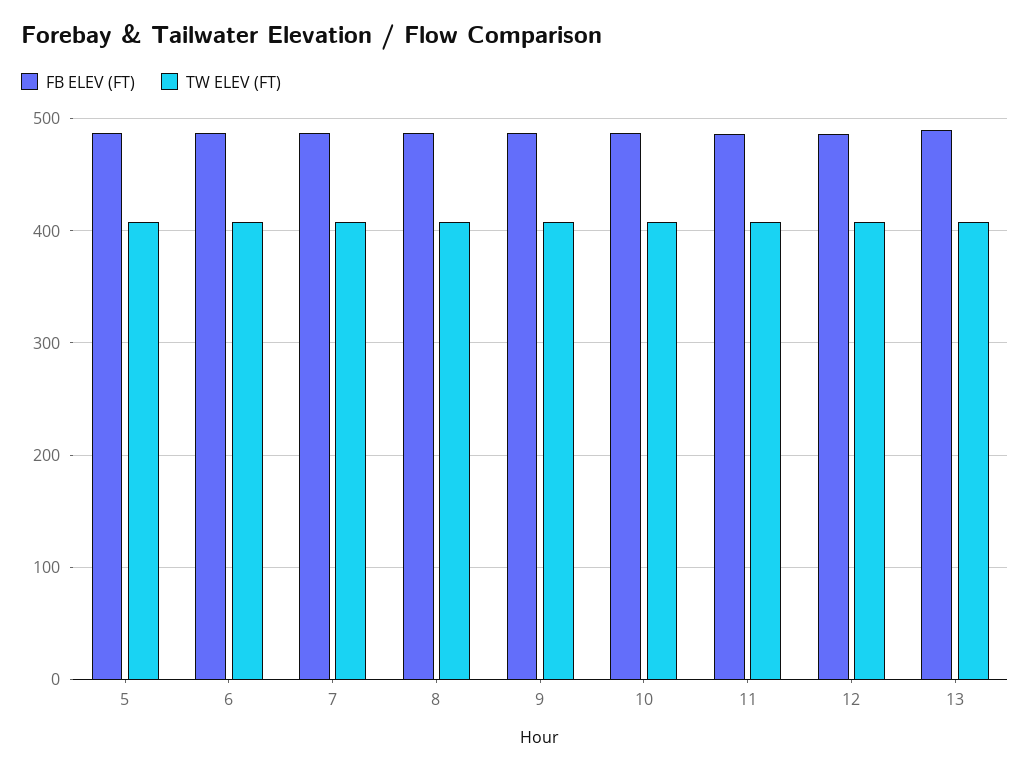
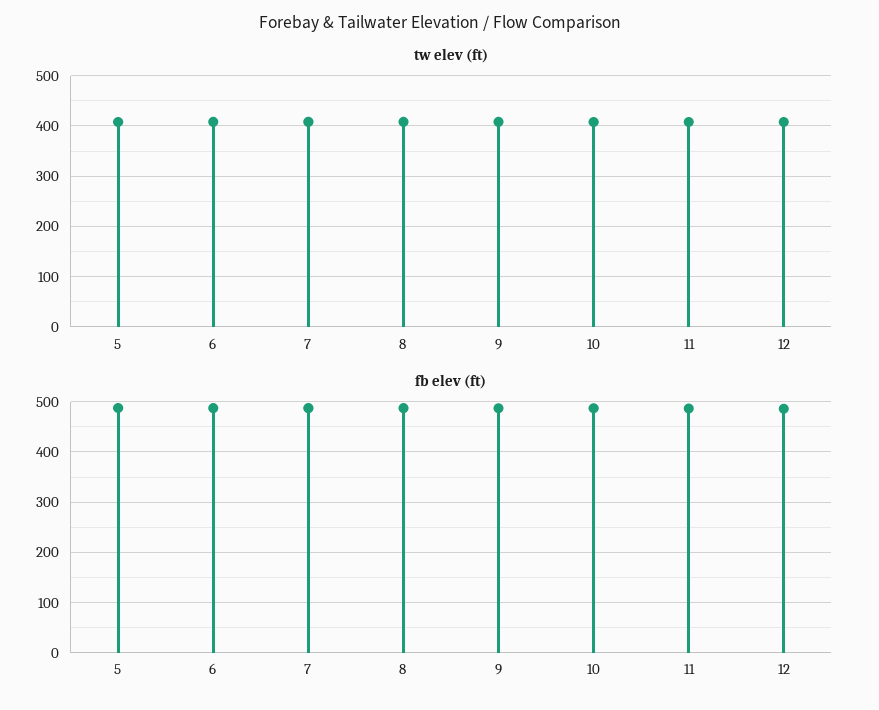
FB ELEV (FT), 13: 490 -> none
TW ELEV (FT), 13: 410 -> none

